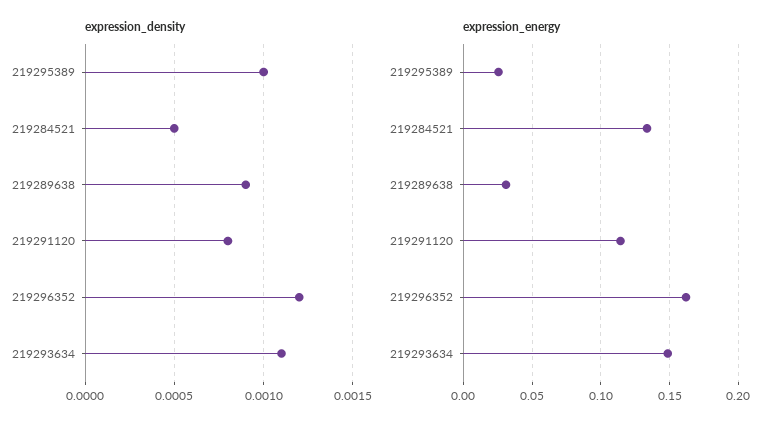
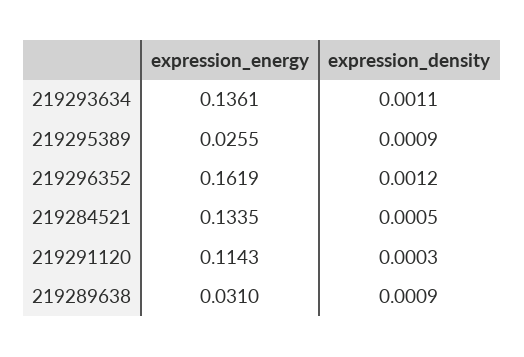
expression_density, 219295389: 0.001 -> 0.0009
expression_density, 219291120: 0.0008 -> 0.0003
expression_energy, 219293634: 0.15 -> 0.1361

